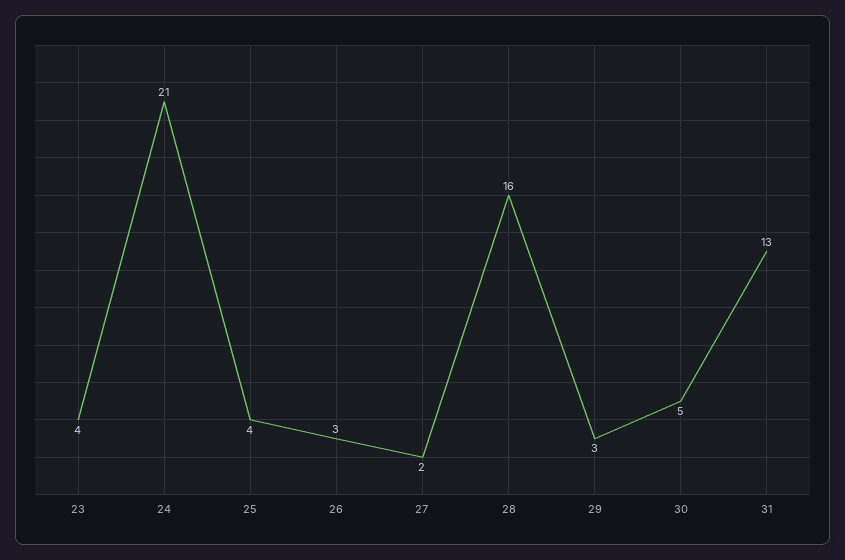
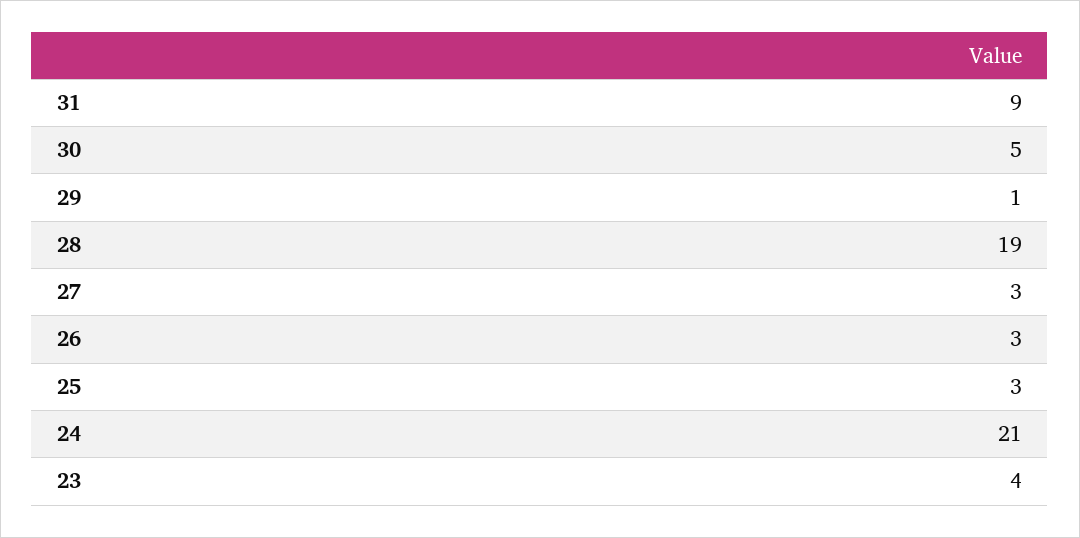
25: 4 -> 3
27: 2 -> 3
28: 16 -> 19
29: 3 -> 1
31: 13 -> 9

